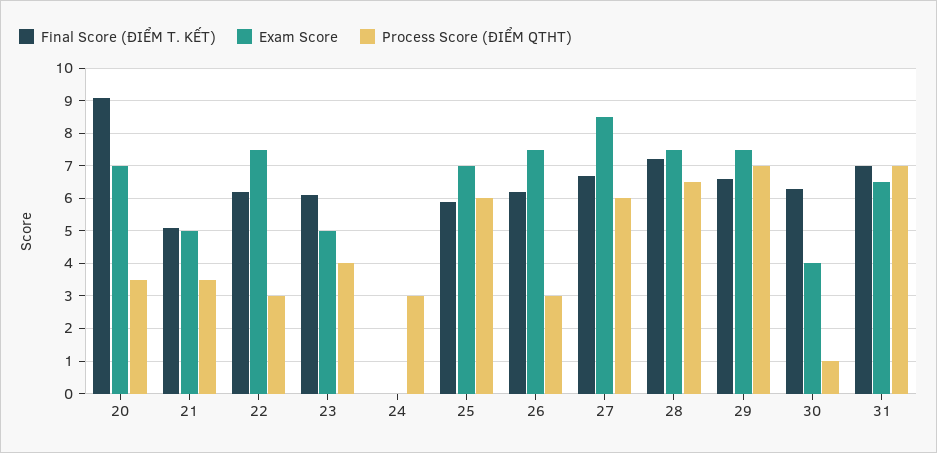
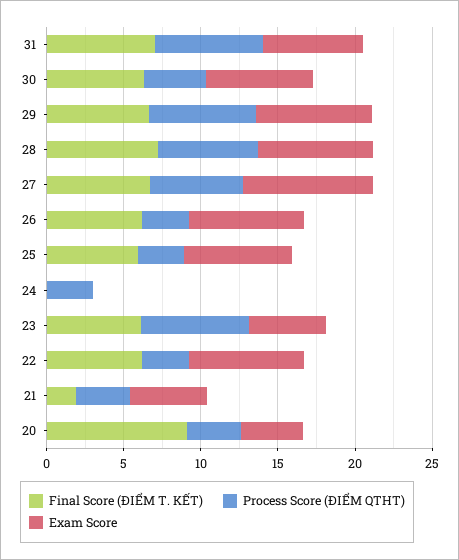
Exam Score, 20: 7 -> 4
Final Score (ĐIỂM T. KẾT), 21: 5 -> 2
Process Score (ĐIỂM QTHT), 23: 4 -> 7
Process Score (ĐIỂM QTHT), 25: 6 -> 3
Exam Score, 30: 4 -> 7
Process Score (ĐIỂM QTHT), 30: 1 -> 4

